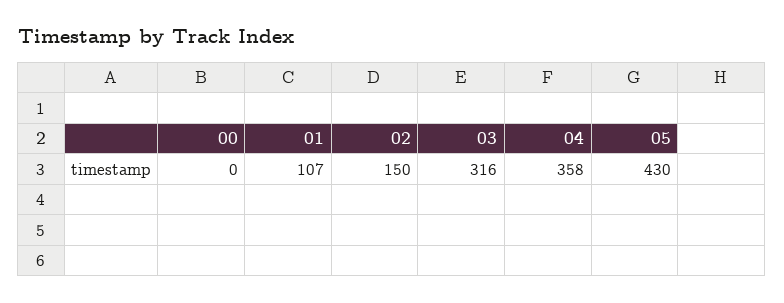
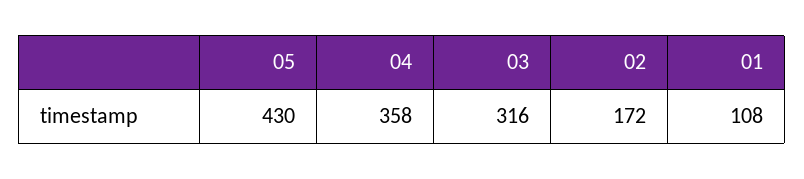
00: 0 -> none
01: 107 -> 108
02: 150 -> 172

